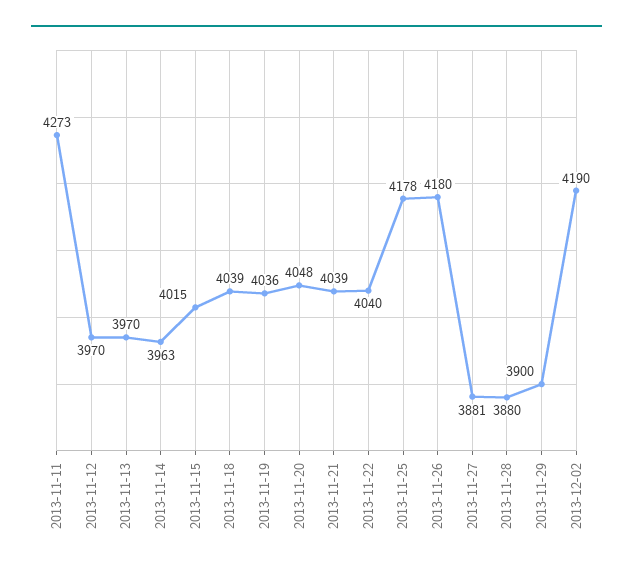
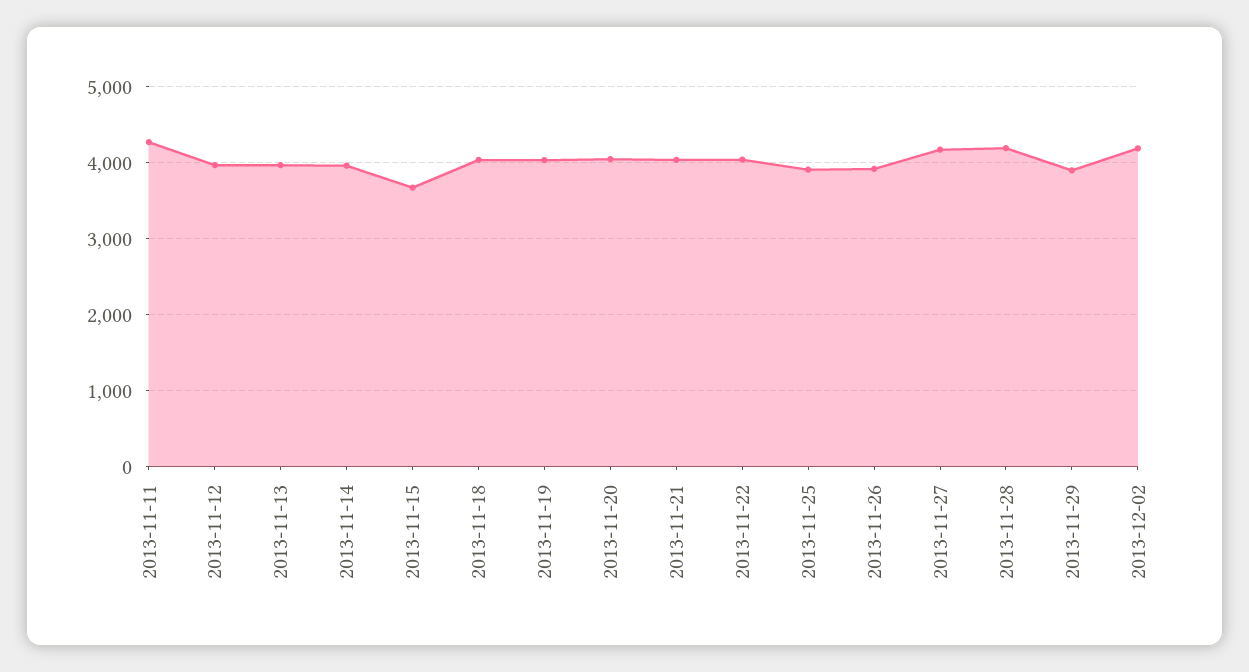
2013-11-15: 4015 -> 3700
2013-11-25: 4178 -> 3900
2013-11-26: 4180 -> 3900
2013-11-27: 3881 -> 4200
2013-11-28: 3880 -> 4200

